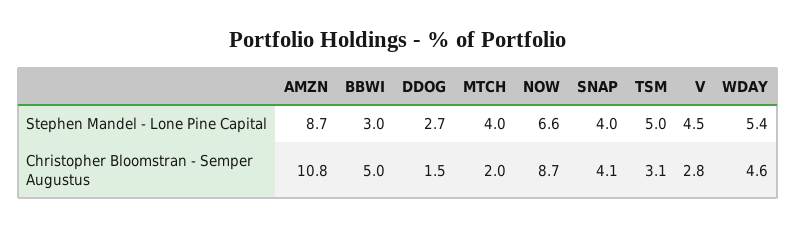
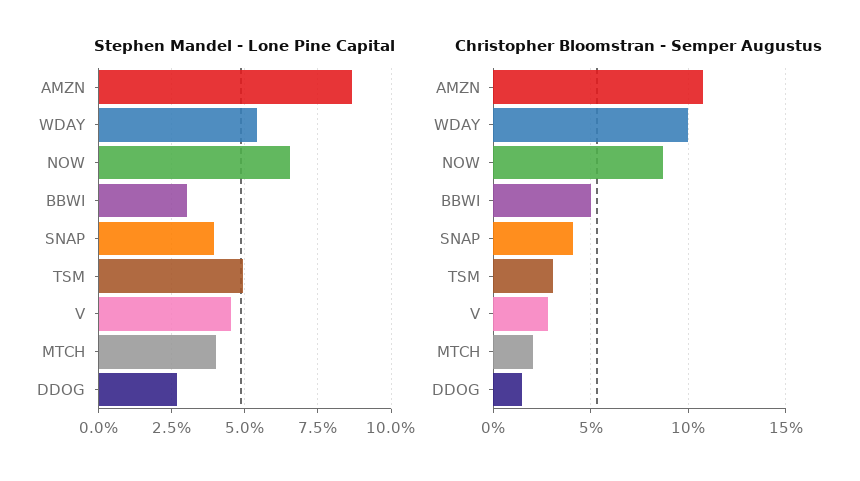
Christopher Bloomstran - Semper Augustus, WDAY: 4.6 -> 10

